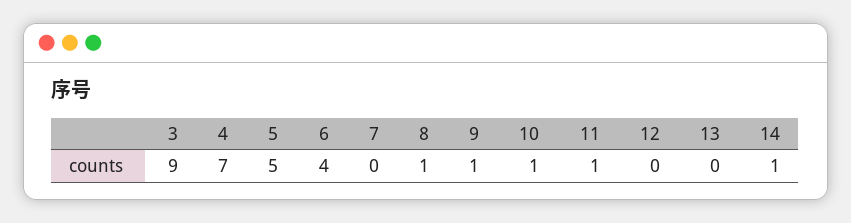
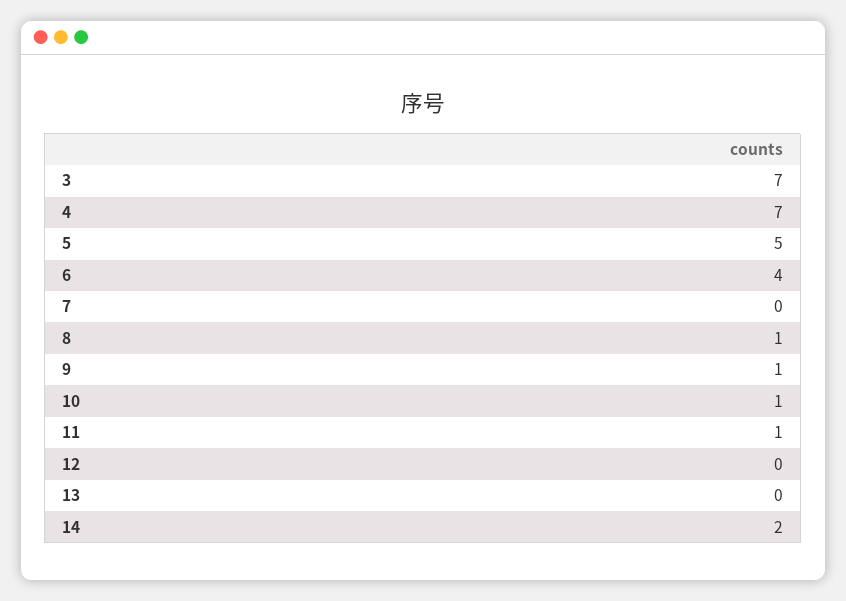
3: 9 -> 7
14: 1 -> 2

